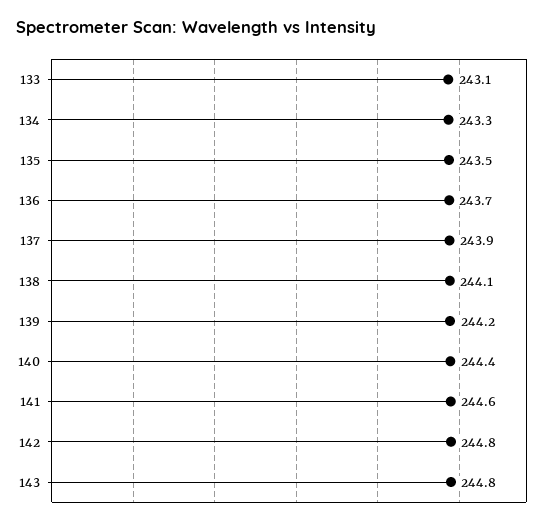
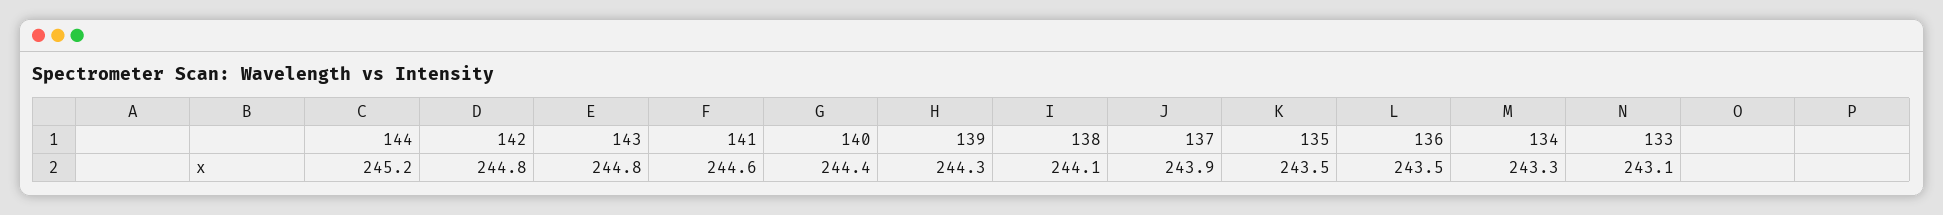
136: 243.7 -> 243.5
139: 244.2 -> 244.3
144: none -> 245.2

